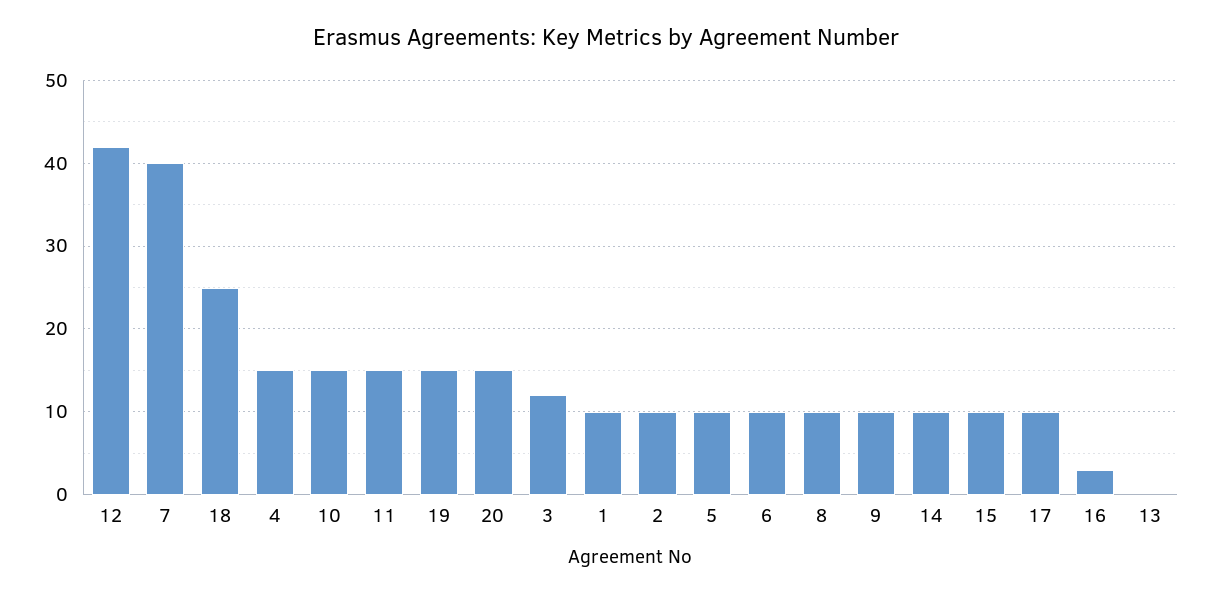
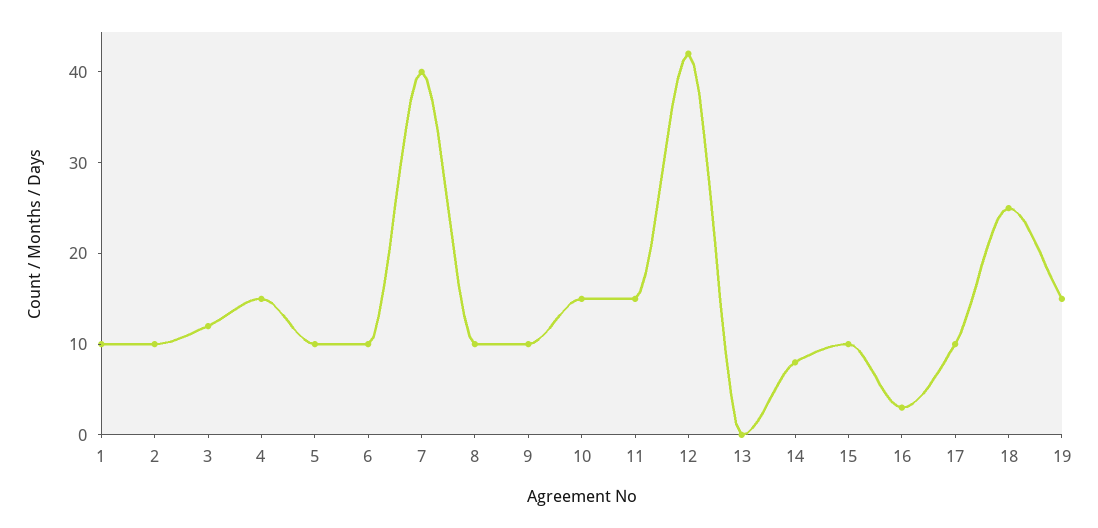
20: 15 -> none
14: 10 -> 8

